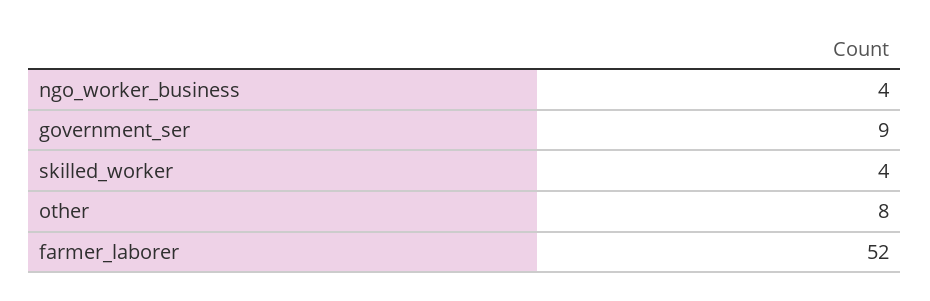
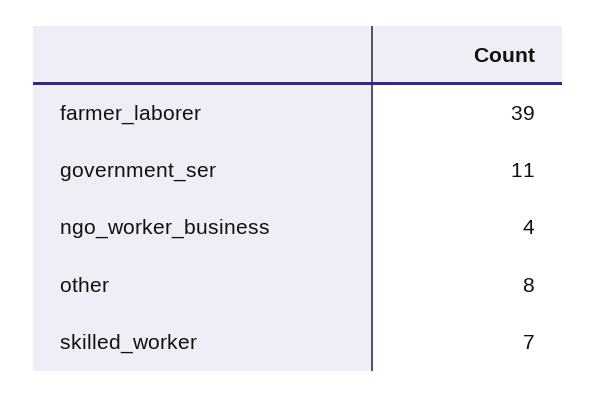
government_ser: 9 -> 11
skilled_worker: 4 -> 7
farmer_laborer: 52 -> 39

